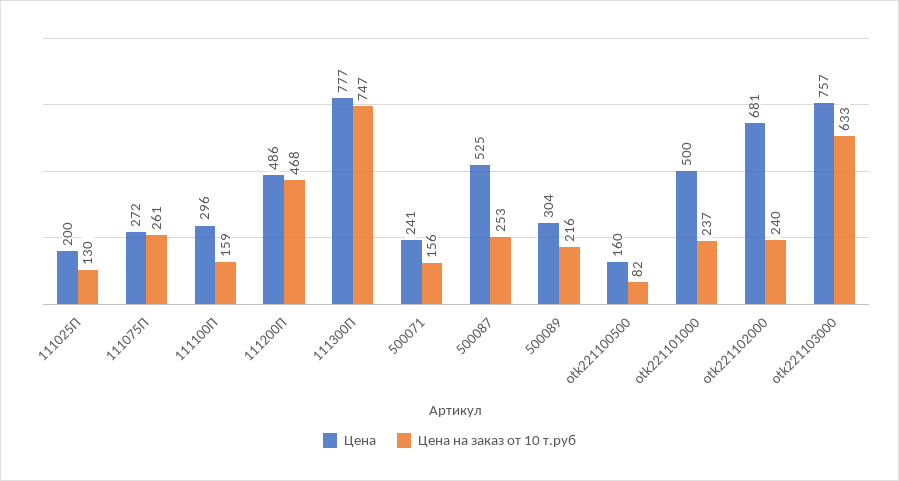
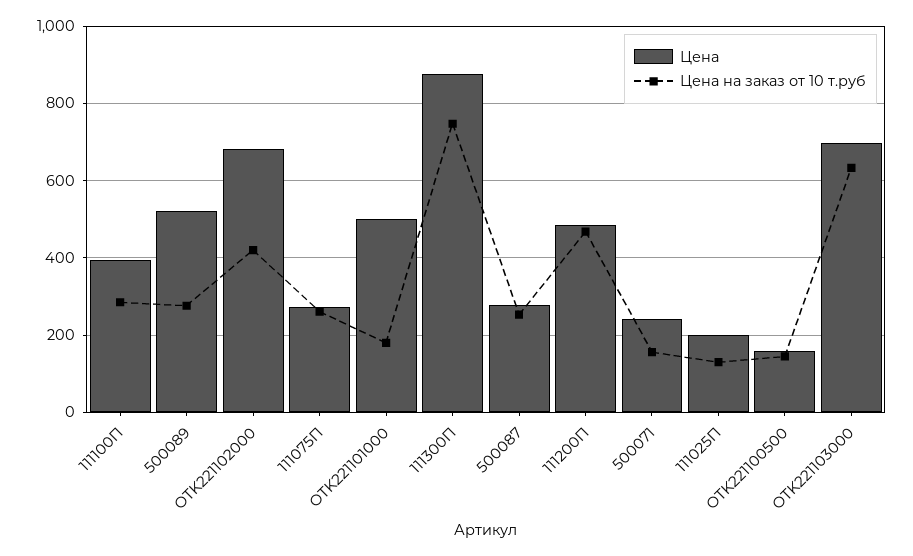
Цена, 111100П: 296 -> 400
Цена на заказ от 10 т.руб, 111100П: 159 -> 280
Цена, 111300П: 777 -> 880
Цена, 500087: 525 -> 280
Цена, 500089: 304 -> 520
Цена на заказ от 10 т.руб, 500089: 216 -> 280
Цена на заказ от 10 т.руб, otk221100500: 82 -> 140
Цена на заказ от 10 т.руб, otk221101000: 237 -> 180
Цена на заказ от 10 т.руб, otk221102000: 240 -> 420
Цена, otk221103000: 757 -> 700

